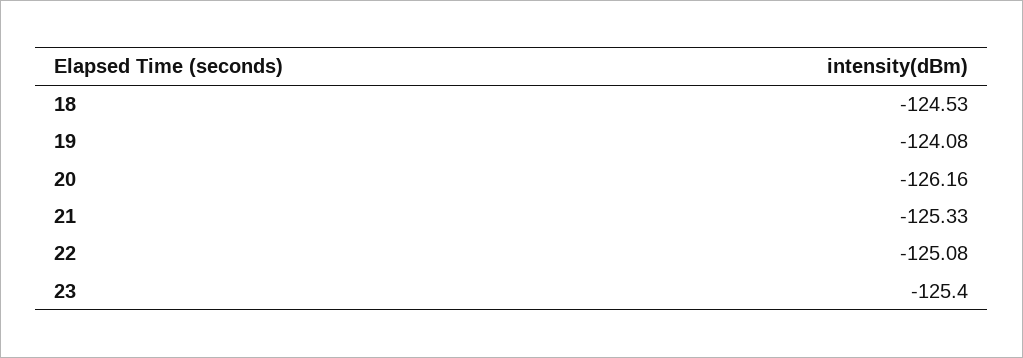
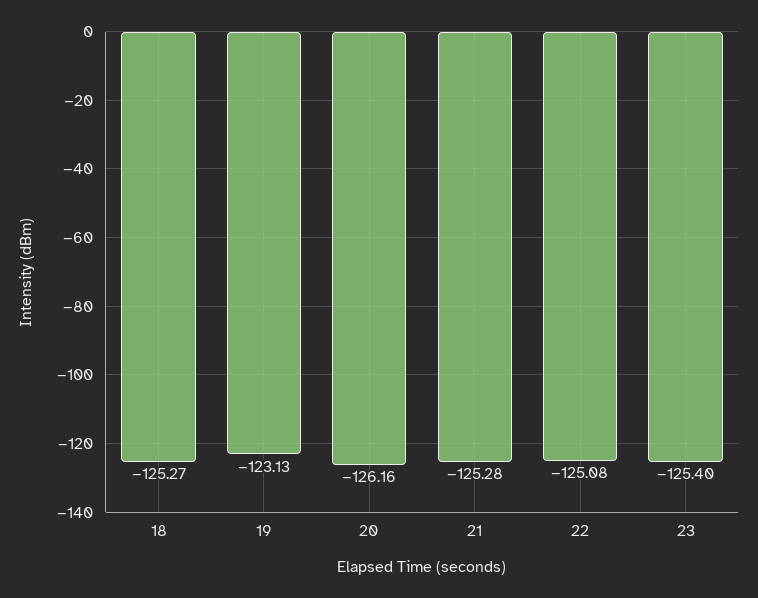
18: -124.53 -> -125.27
19: -124.08 -> -123.13
21: -125.33 -> -125.28

